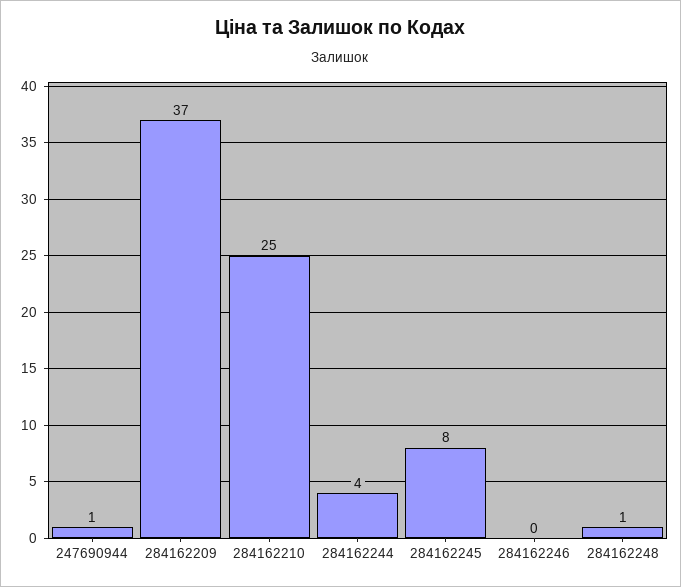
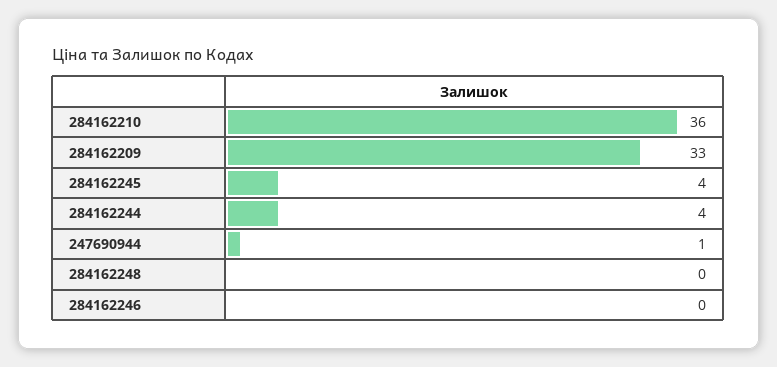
284162209: 37 -> 33
284162210: 25 -> 36
284162245: 8 -> 4
284162248: 1 -> 0

